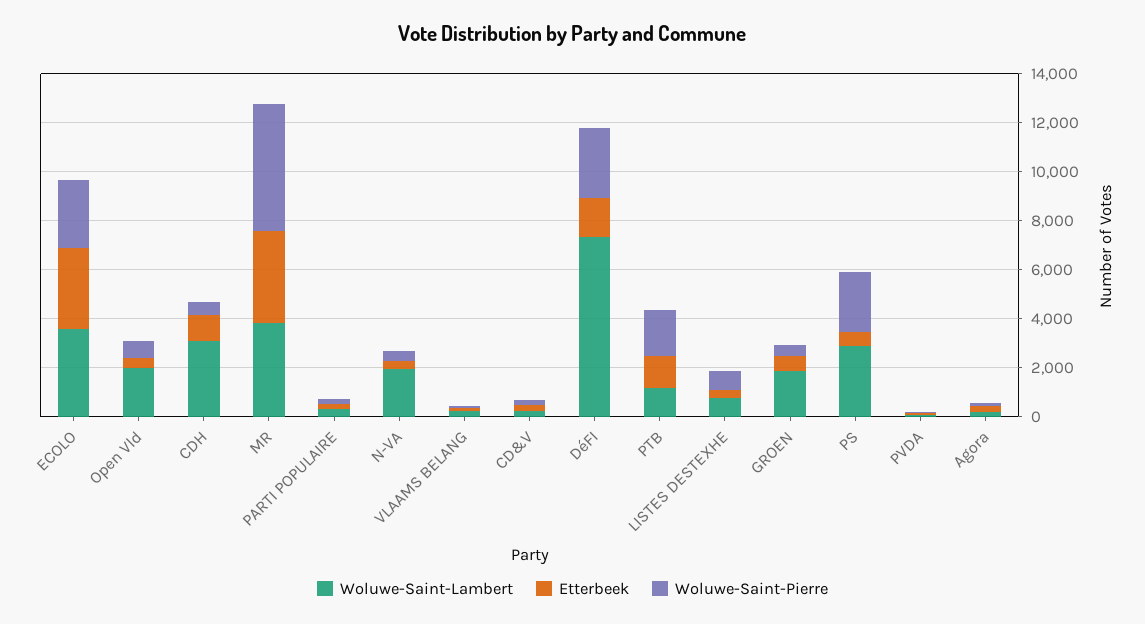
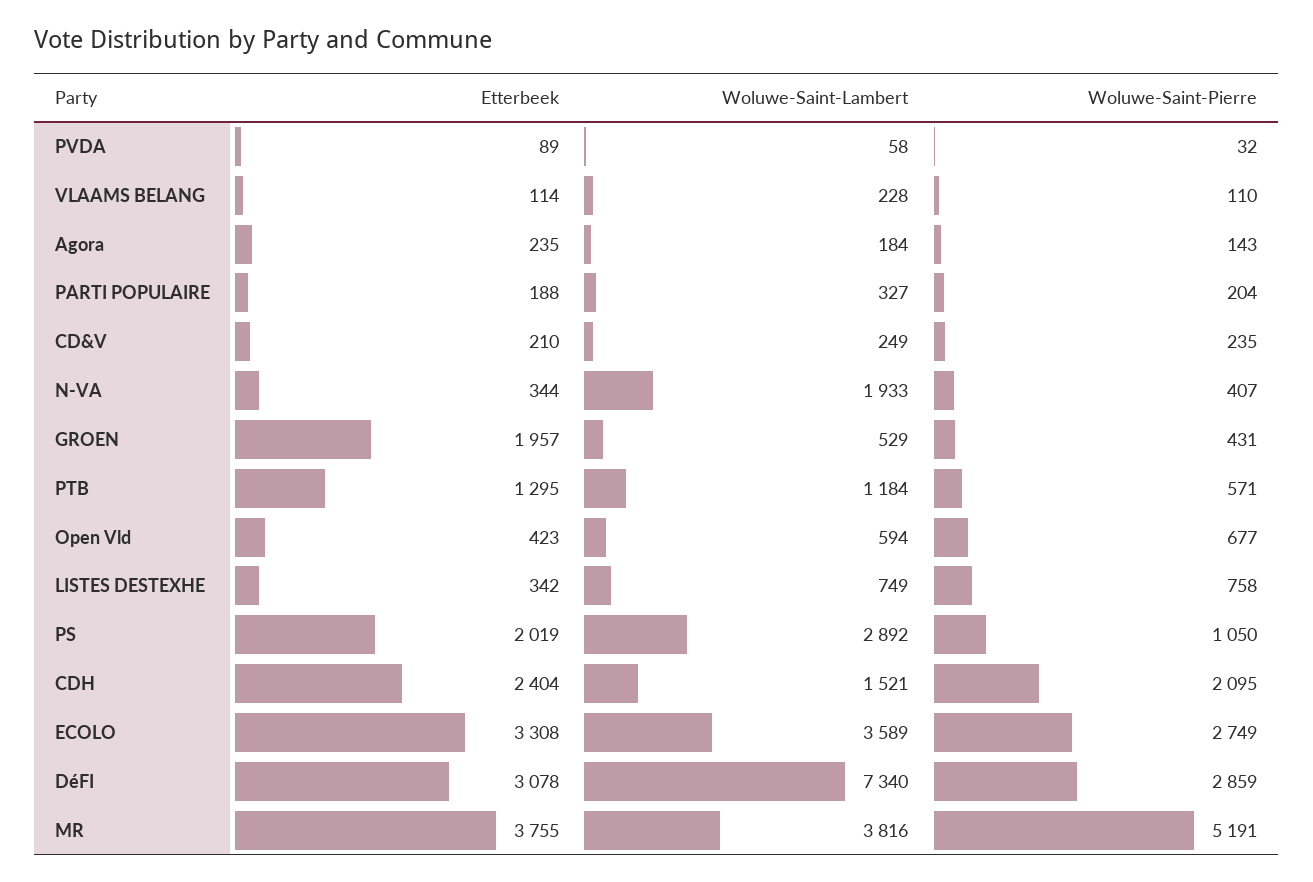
Woluwe-Saint-Lambert, Open Vld: 2000 -> 594
Woluwe-Saint-Lambert, CDH: 3000 -> 1521
Etterbeek, CDH: 1000 -> 2404
Woluwe-Saint-Pierre, CDH: 500 -> 2095
Etterbeek, DéFI: 1500 -> 3078
Woluwe-Saint-Pierre, PTB: 2000 -> 571
Woluwe-Saint-Lambert, GROEN: 2000 -> 529
Etterbeek, GROEN: 500 -> 1957
Etterbeek, PS: 500 -> 2019
Woluwe-Saint-Pierre, PS: 2500 -> 1050

